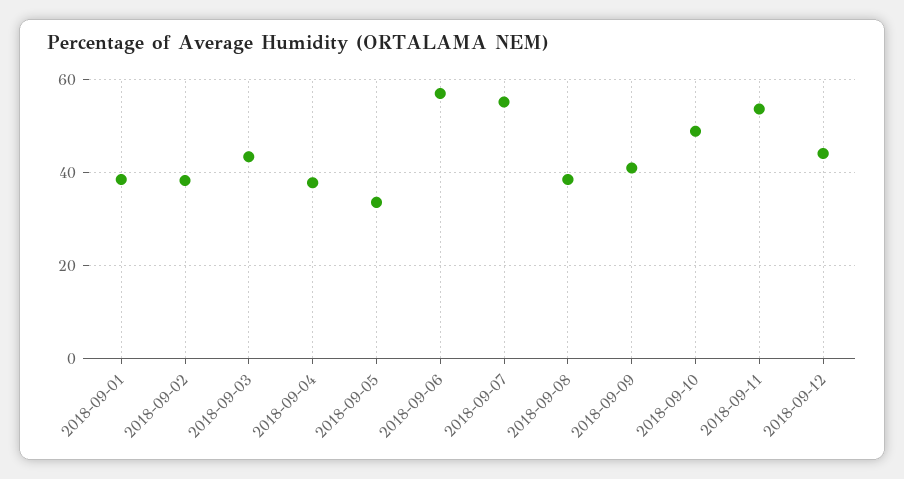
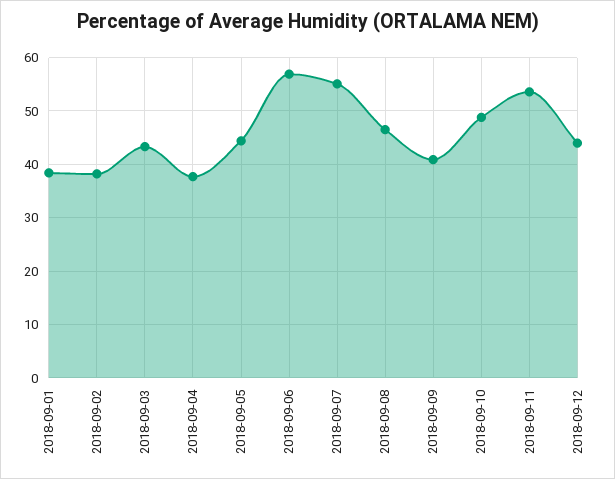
2018-09-05: 34 -> 44
2018-09-08: 38 -> 46

